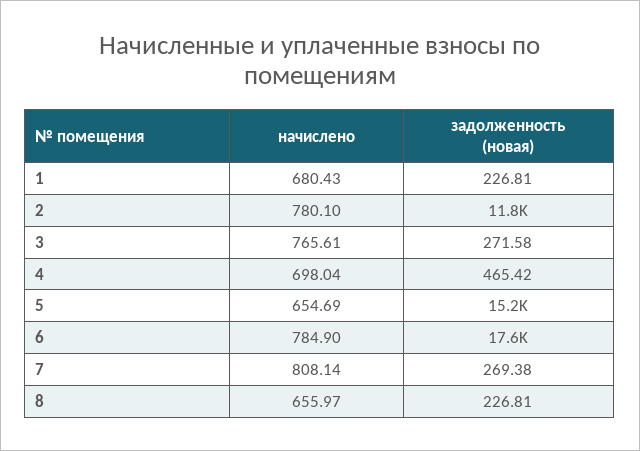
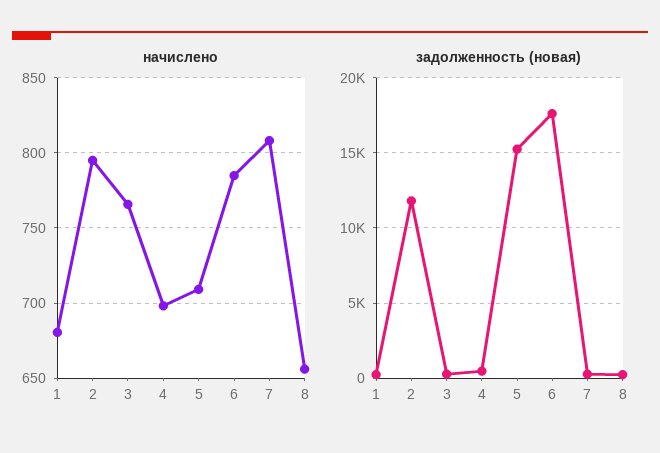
начислено, 2: 780.1 -> 795
начислено, 5: 654.69 -> 710

